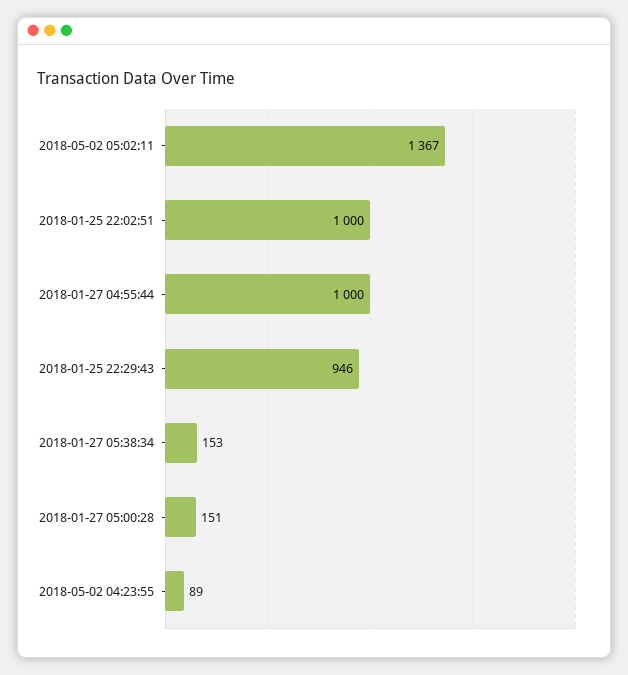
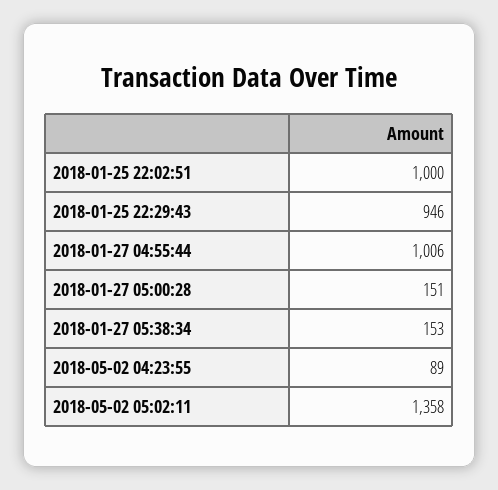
2018-05-02 05:02:11: 1367 -> 1358
2018-01-27 04:55:44: 1000 -> 1006

